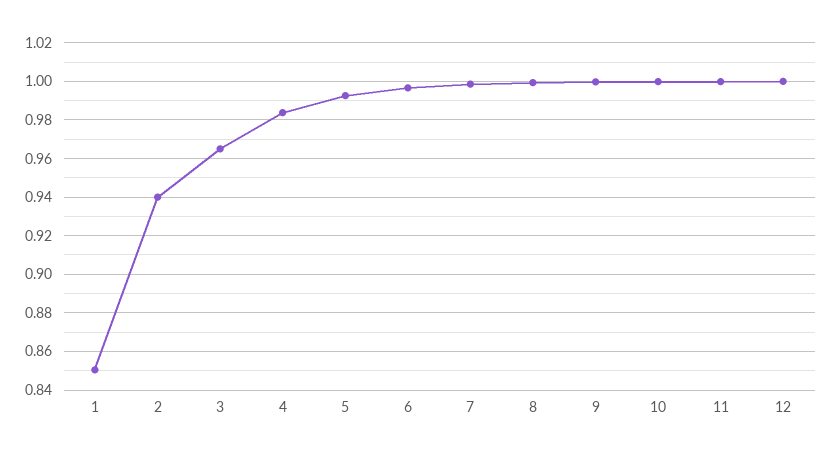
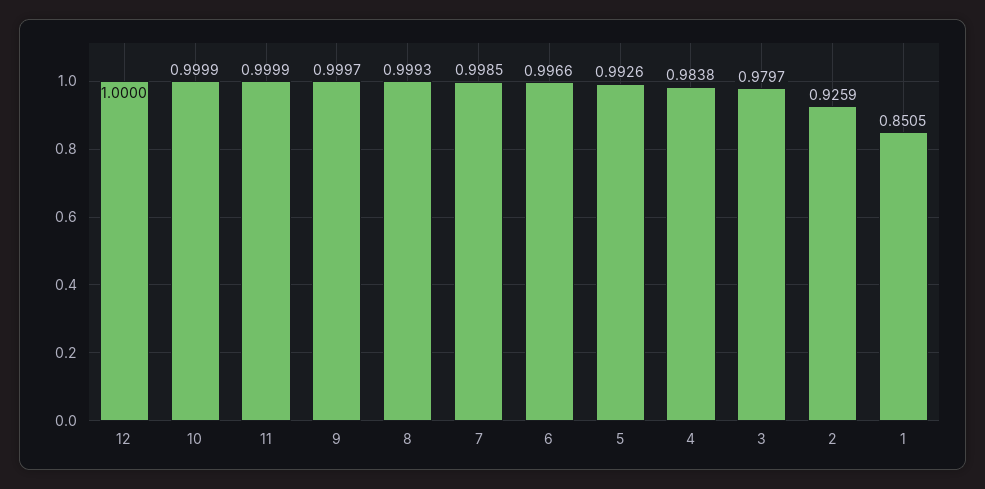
2: 0.94 -> 0.9259
3: 0.965 -> 0.9797

